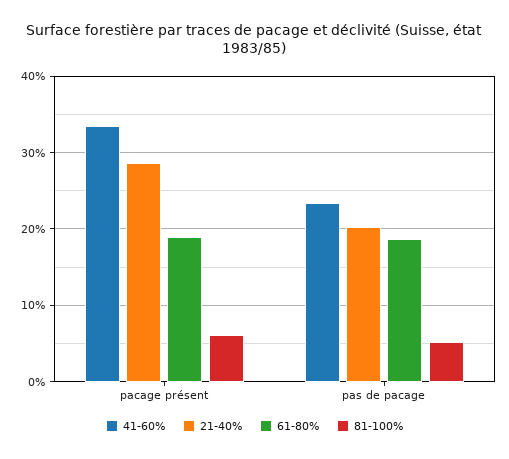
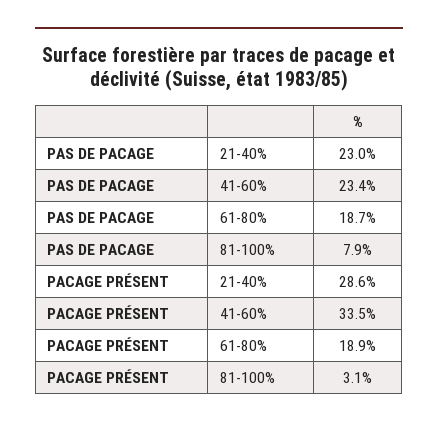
81-100%, pacage présent: 6 -> 3.1
21-40%, pas de pacage: 20 -> 23
81-100%, pas de pacage: 5 -> 7.9

